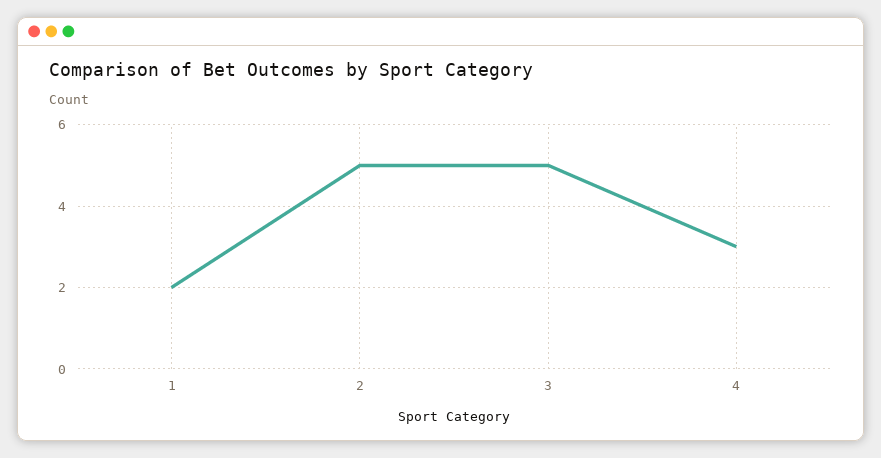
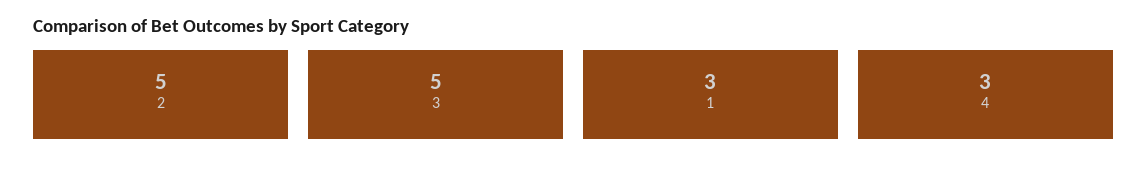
1: 2 -> 3

